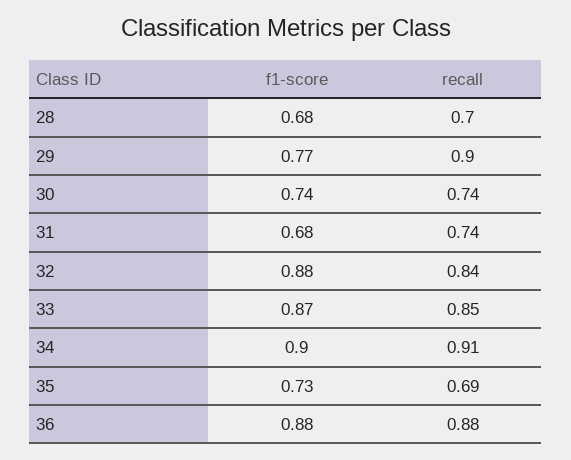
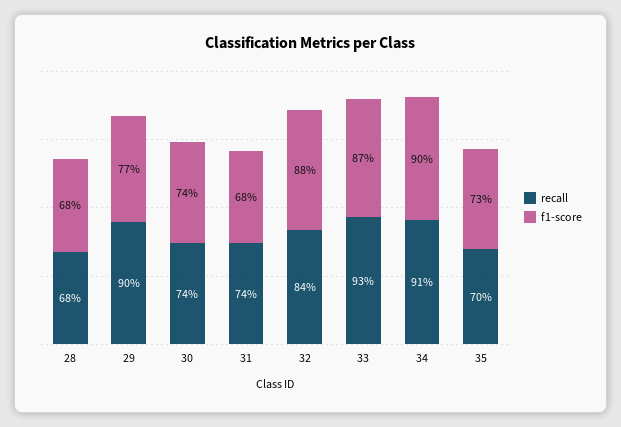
recall, 28: 0.7 -> 0.68
recall, 33: 0.85 -> 0.93
recall, 35: 0.69 -> 0.7
f1-score, 36: 0.88 -> none
recall, 36: 0.88 -> none

